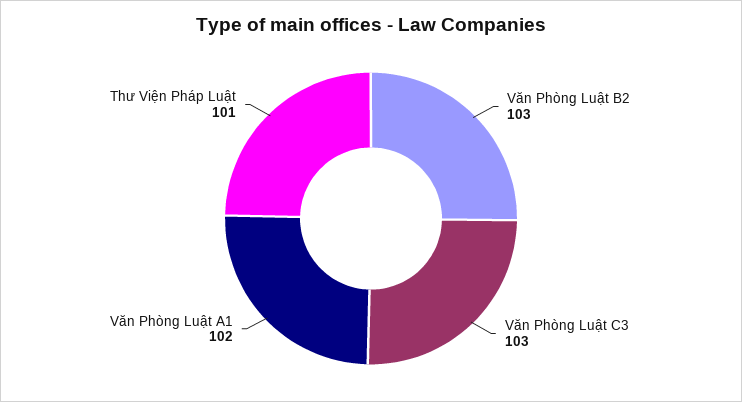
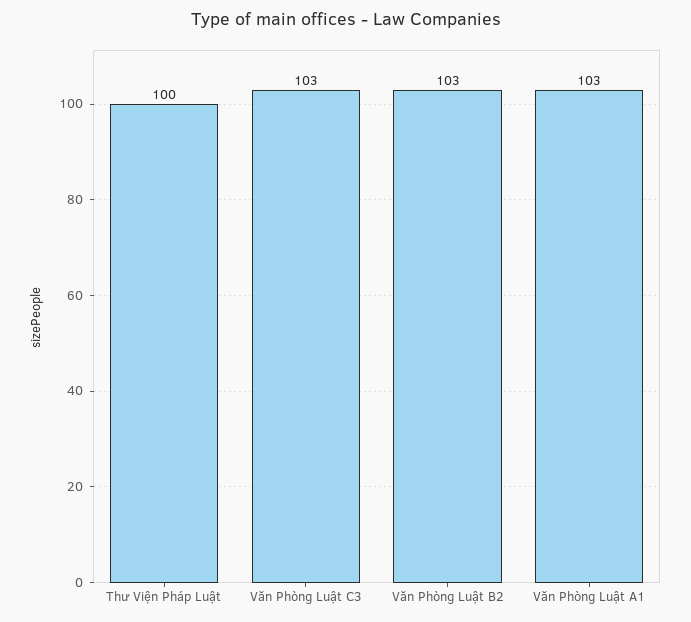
Văn Phòng Luật A1: 102 -> 103
Thư Viện Pháp Luật: 101 -> 100

